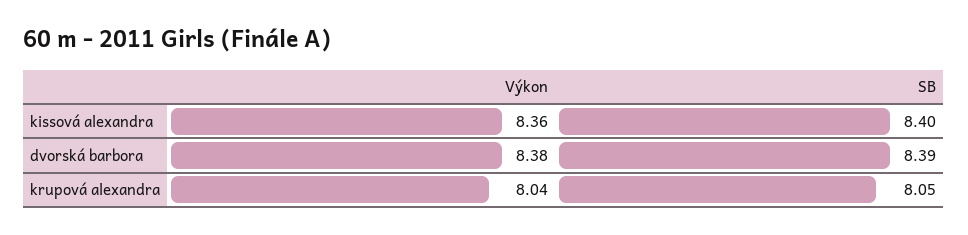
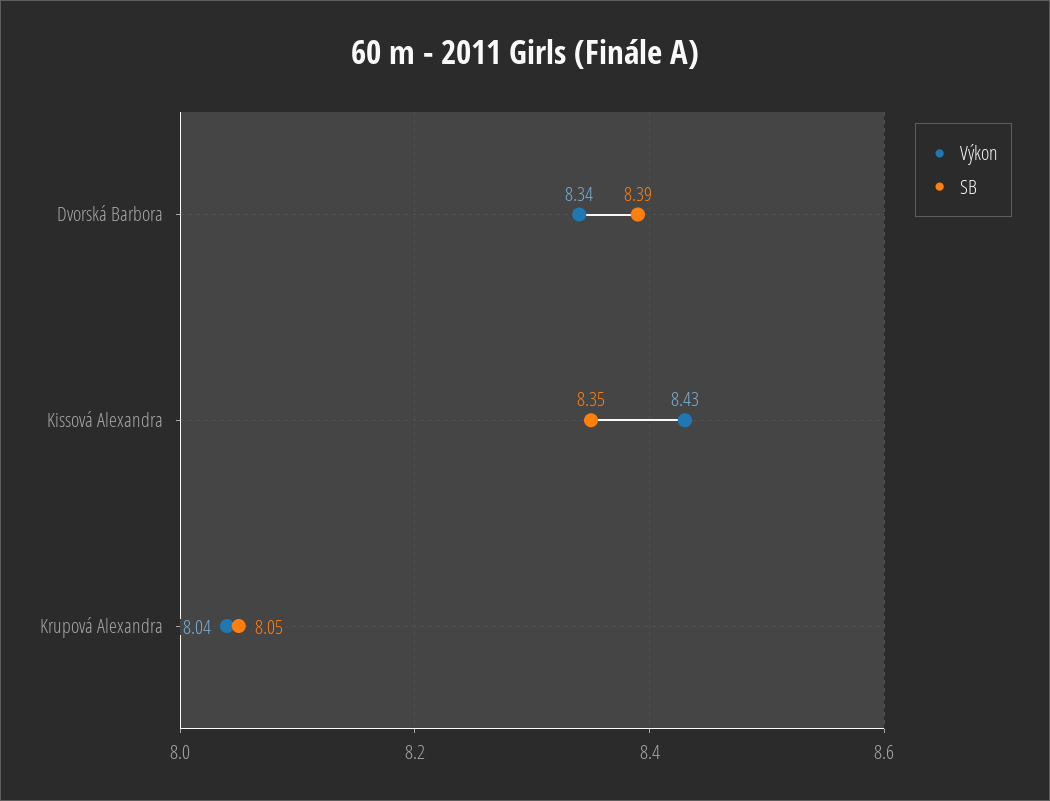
Výkon, kissová alexandra: 8.36 -> 8.43
SB, kissová alexandra: 8.4 -> 8.35
Výkon, dvorská barbora: 8.38 -> 8.34

